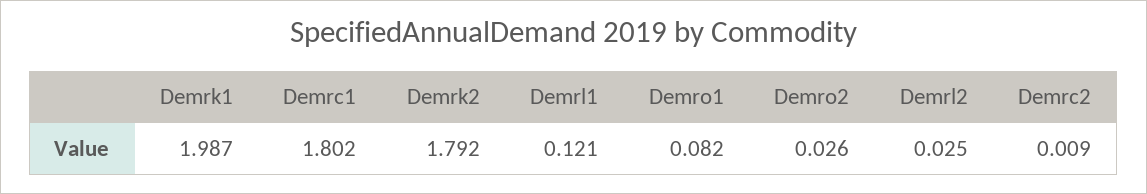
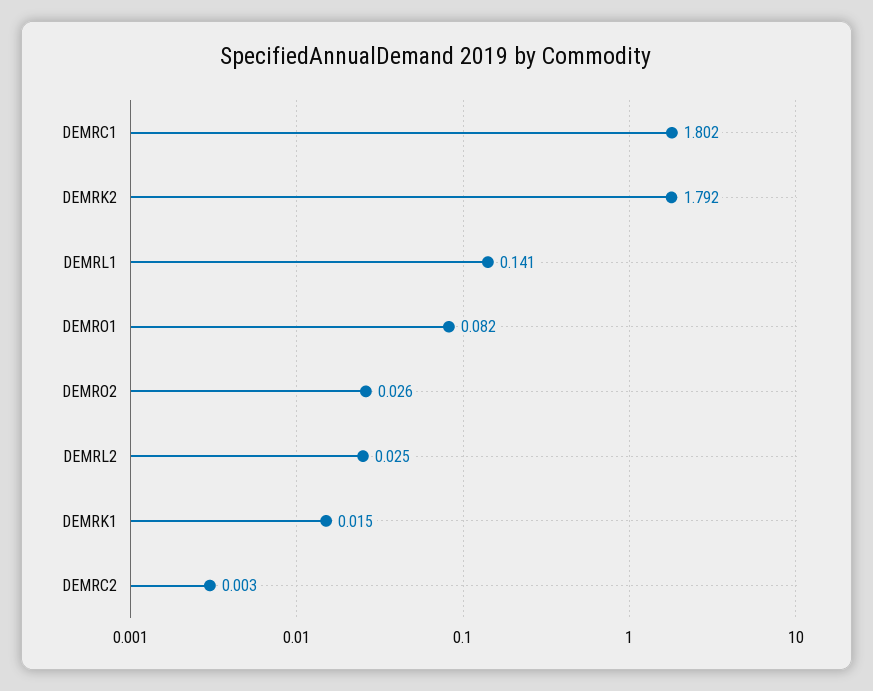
Demrk1: 1.987 -> 0.015
Demrl1: 0.121 -> 0.141
Demrc2: 0.009 -> 0.003

